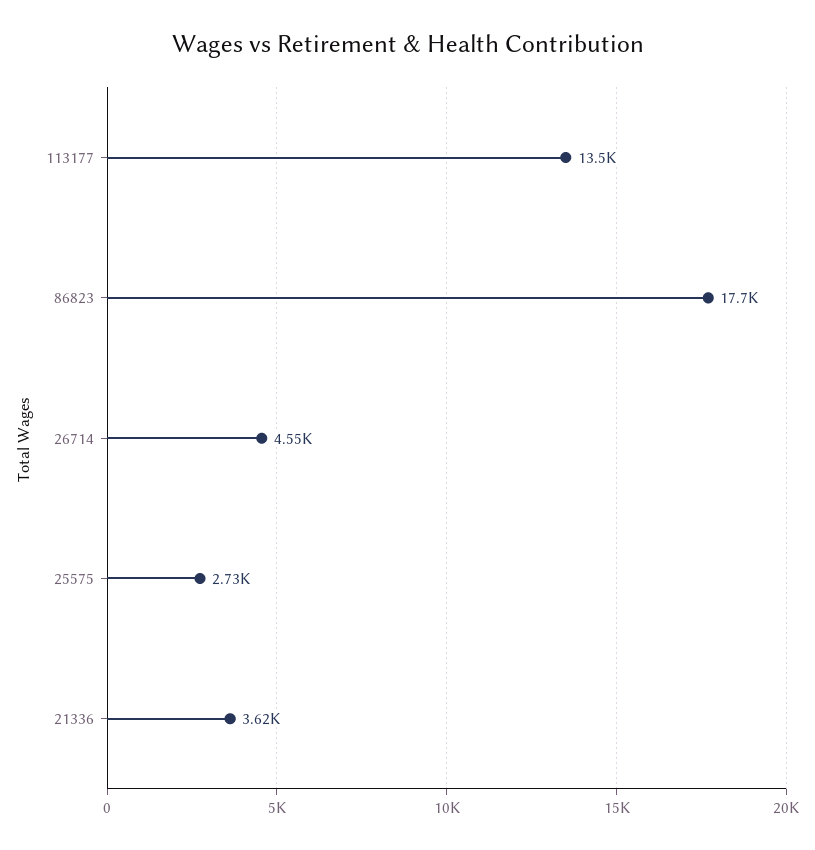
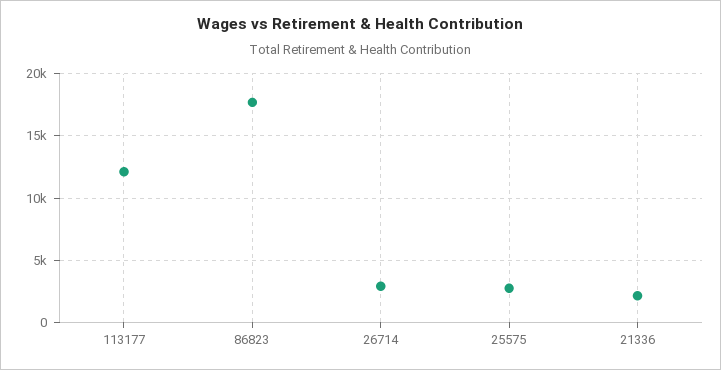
113177: 13500 -> 12000
26714: 4550 -> 3000
21336: 3620 -> 2000

